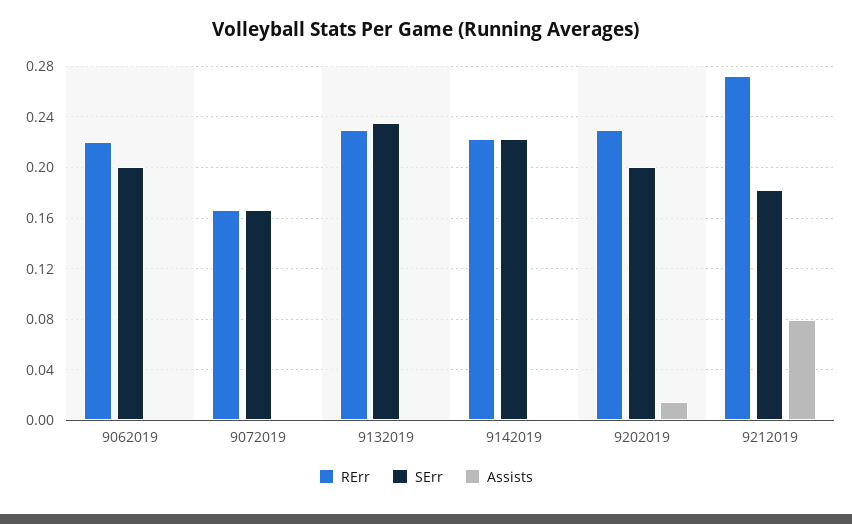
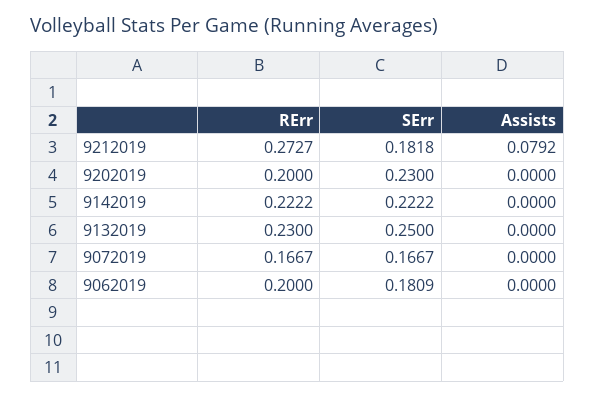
RErr, 9062019: 0.22 -> 0.2
SErr, 9062019: 0.2 -> 0.1809
SErr, 9132019: 0.235 -> 0.25
RErr, 9202019: 0.23 -> 0.2
SErr, 9202019: 0.2 -> 0.23
Assists, 9202019: 0.015 -> 0

